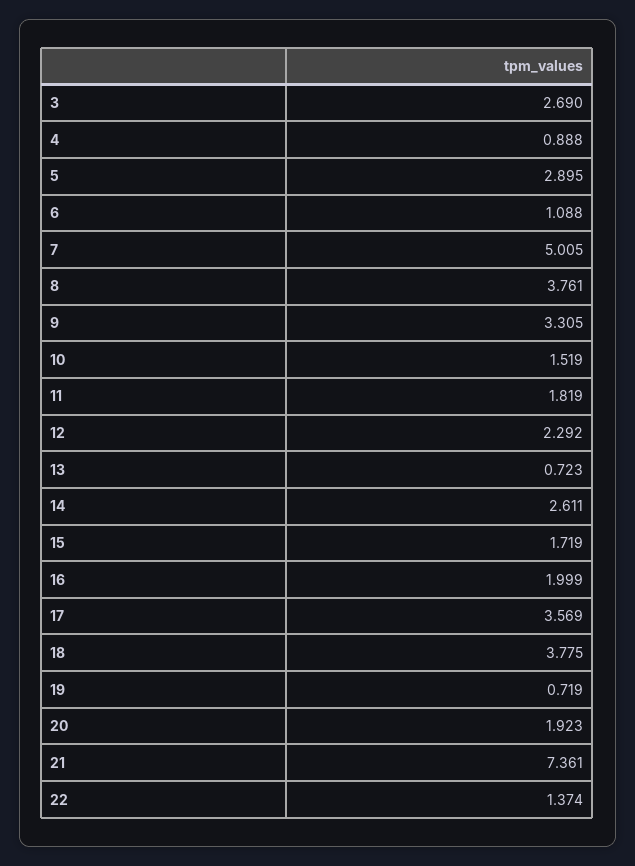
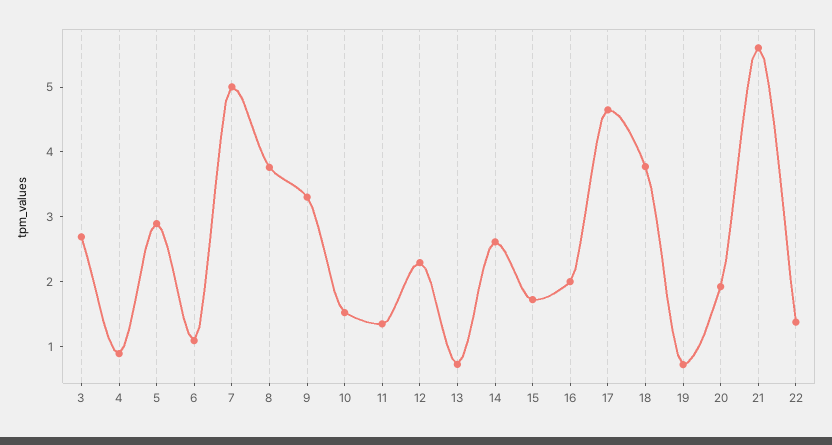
11: 1.819 -> 1.4
17: 3.569 -> 4.6
21: 7.361 -> 5.6

